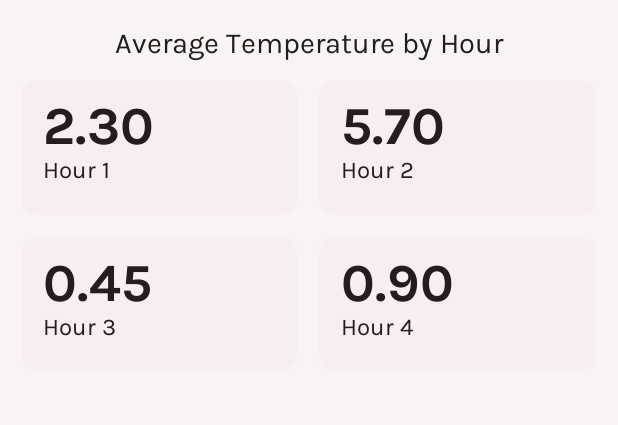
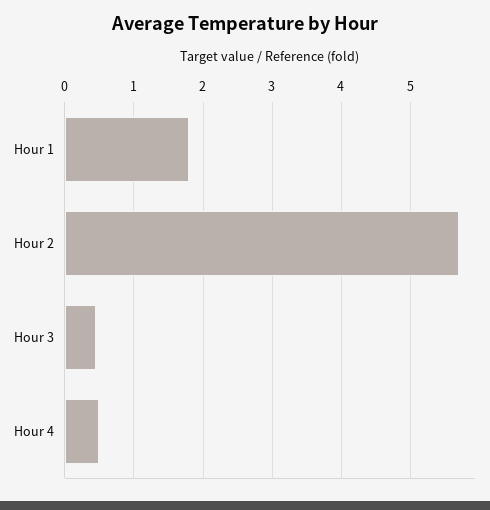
Hour 1: 2.3 -> 1.8
Hour 4: 0.9 -> 0.5

